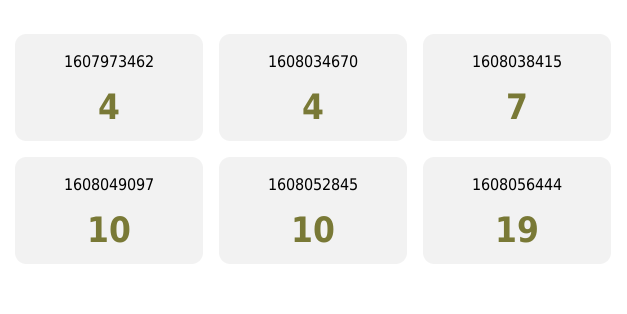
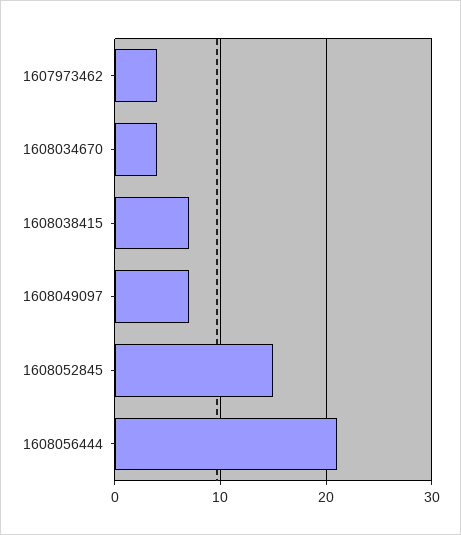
1608049097: 10 -> 7
1608052845: 10 -> 15
1608056444: 19 -> 21

